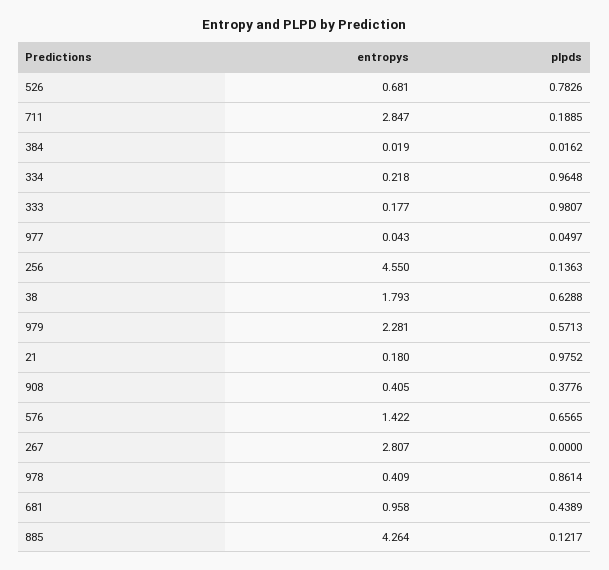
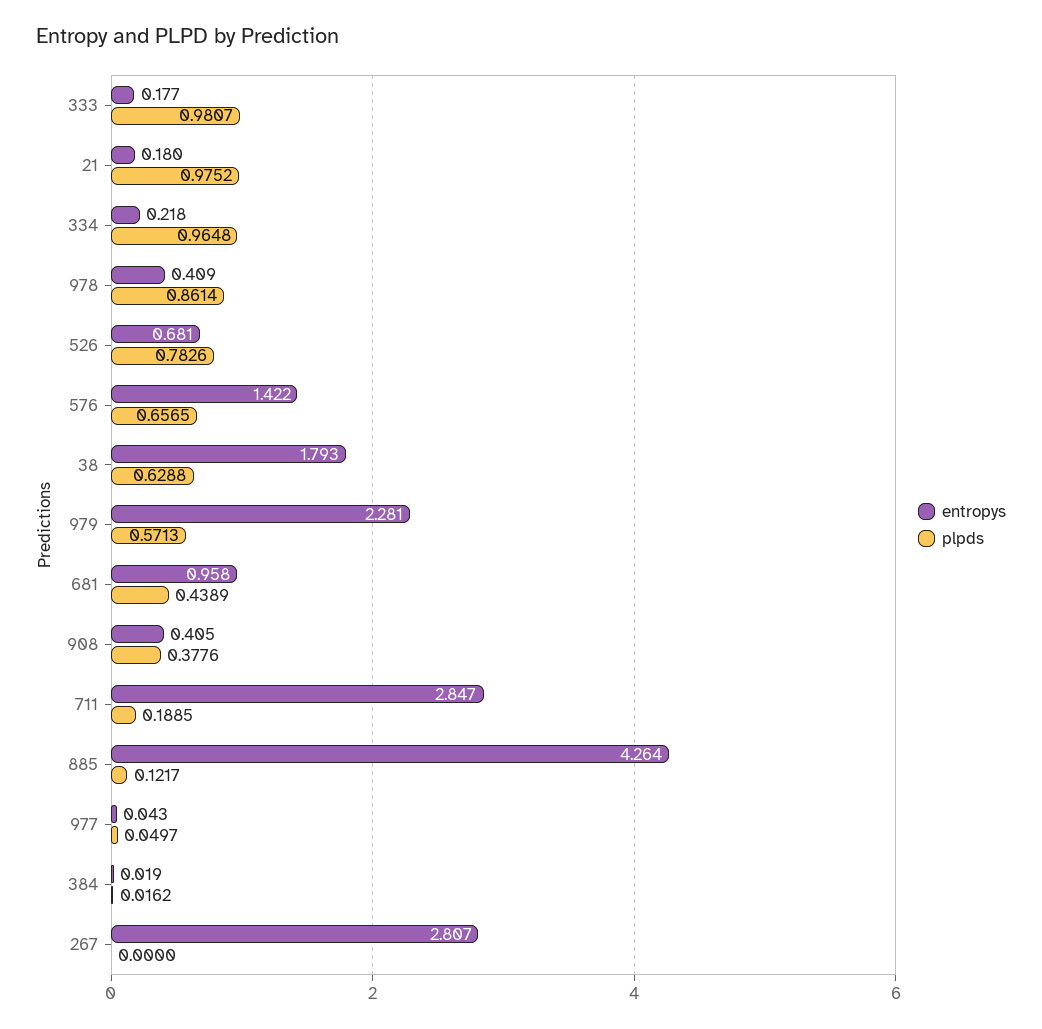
entropys, 256: 4.55 -> none
plpds, 256: 0.1363 -> none

